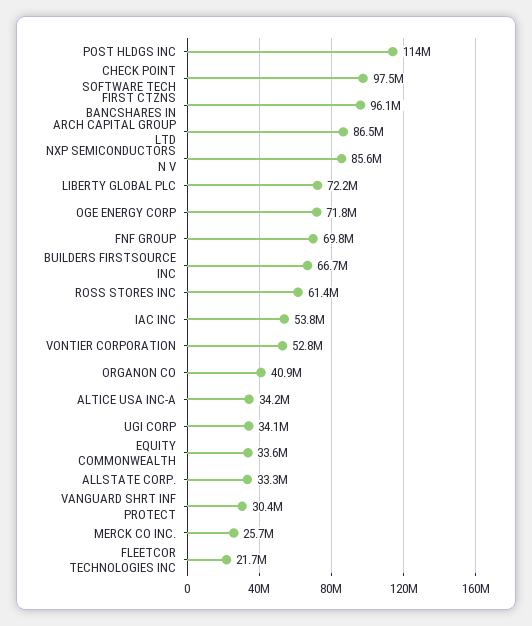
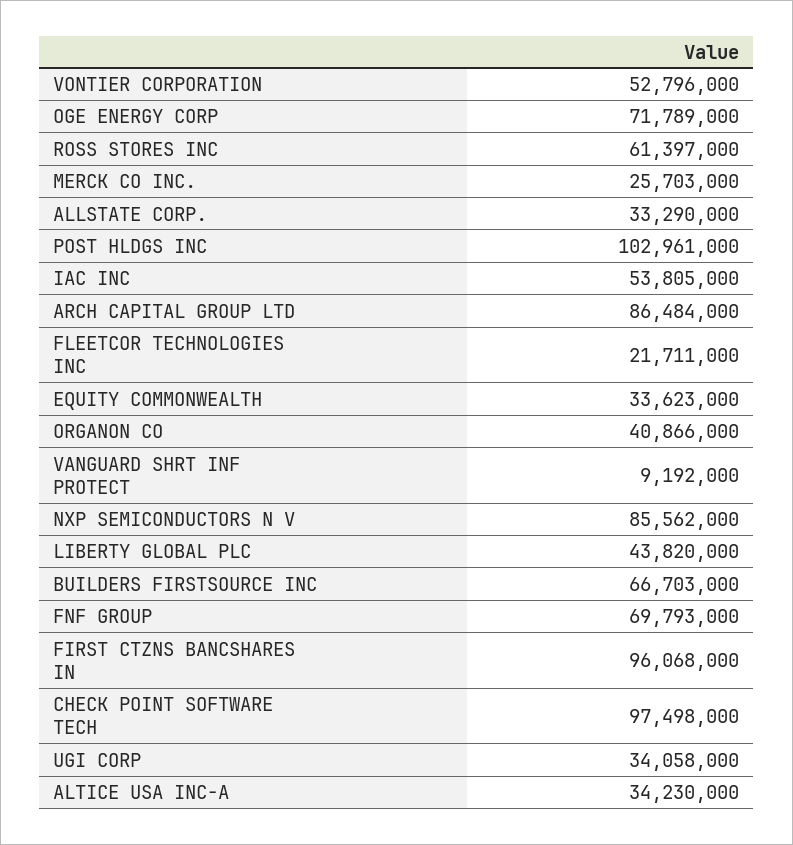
POST HLDGS INC: 114000000 -> 102961000
LIBERTY GLOBAL PLC: 72200000 -> 43820000
VANGUARD SHRT INF PROTECT: 30400000 -> 9192000

